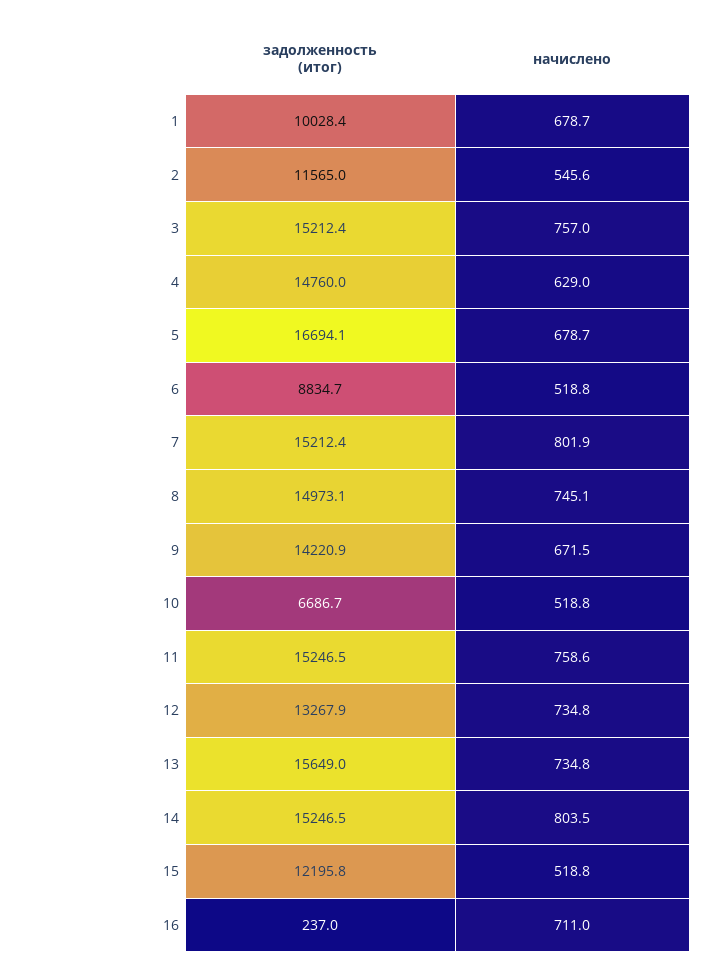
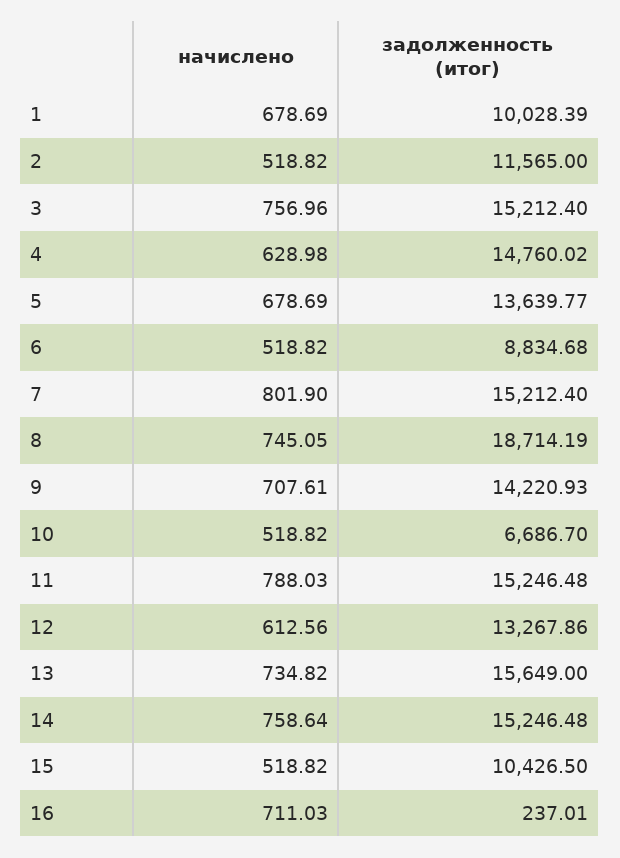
начислено, 2: 545.6 -> 518.82
задолженность (итог), 5: 16694.1 -> 13639.77
задолженность (итог), 8: 14973.1 -> 18714.19
начислено, 9: 671.5 -> 707.61
начислено, 11: 758.6 -> 788.03
начислено, 12: 734.8 -> 612.56
начислено, 14: 803.5 -> 758.64
задолженность (итог), 15: 12195.8 -> 10426.5

